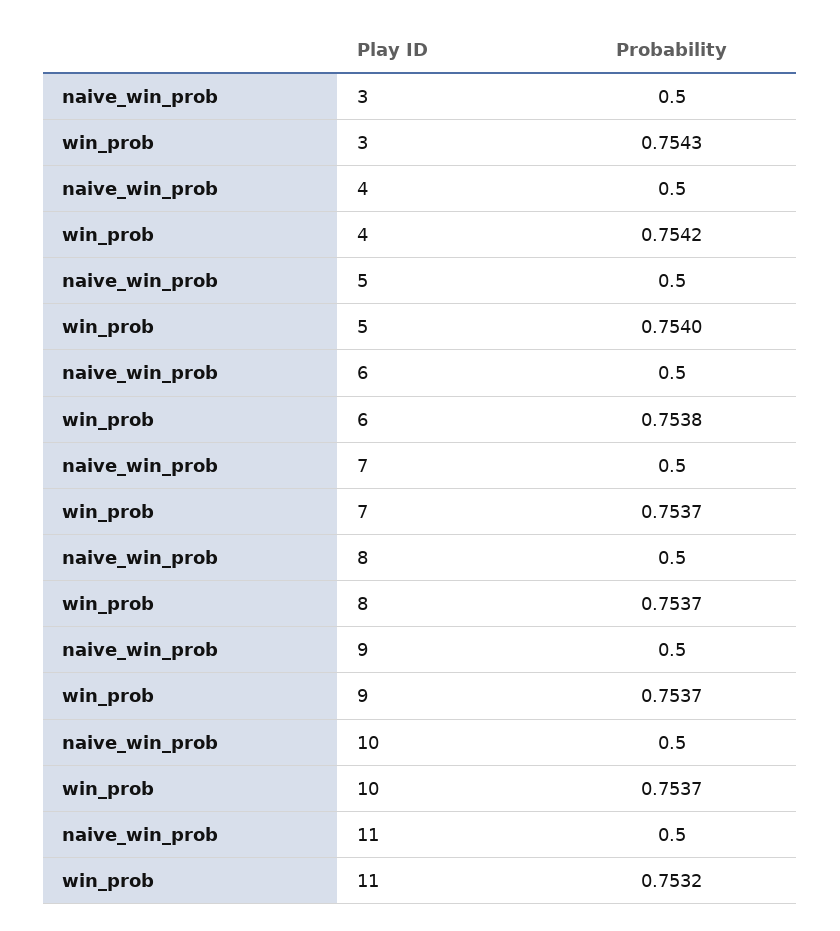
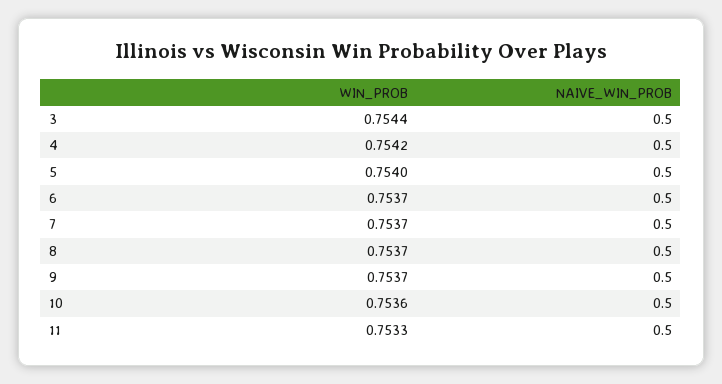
win_prob, 3: 0.7543 -> 0.7544
win_prob, 6: 0.7538 -> 0.7537
win_prob, 10: 0.7537 -> 0.7536
win_prob, 11: 0.7532 -> 0.7533

